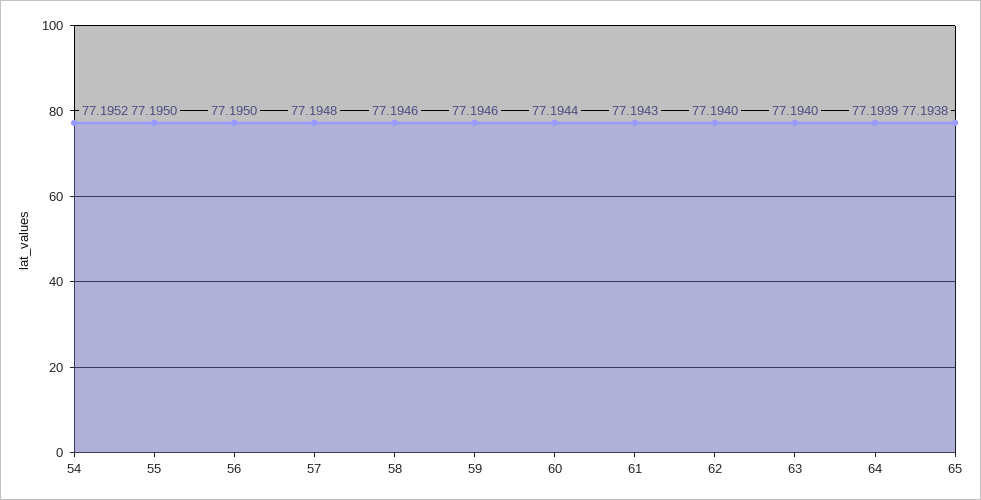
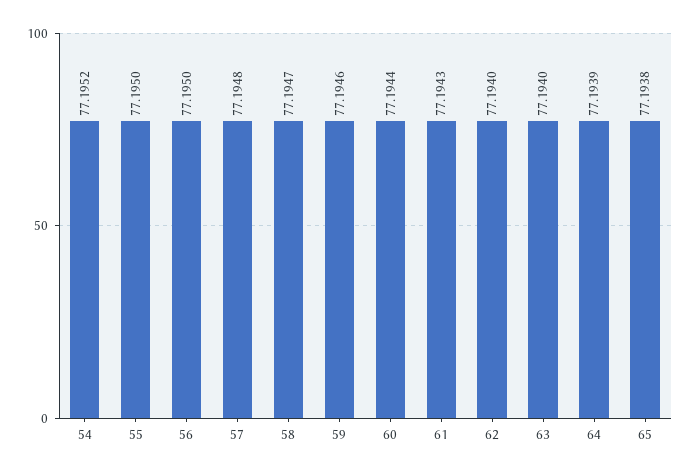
58: 77.1946 -> 77.1947

